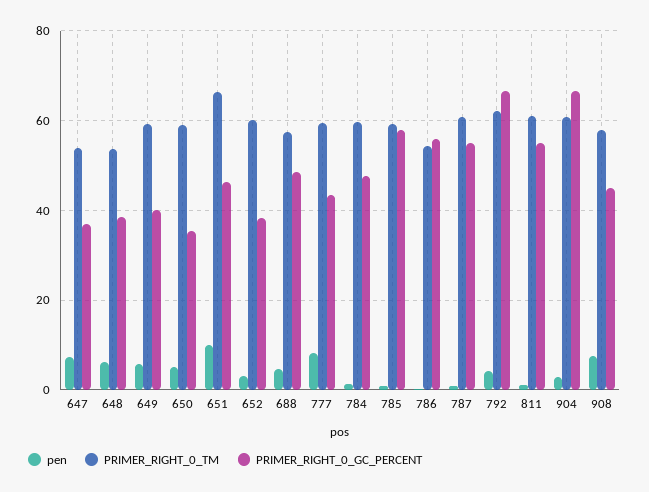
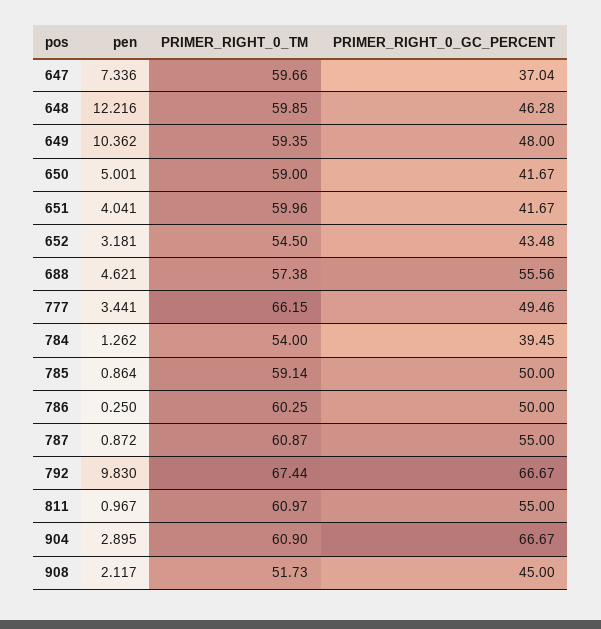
PRIMER_RIGHT_0_TM, 647: 54 -> 59.66
pen, 648: 6 -> 12.216
PRIMER_RIGHT_0_TM, 648: 54 -> 59.85
PRIMER_RIGHT_0_GC_PERCENT, 648: 38 -> 46.28
pen, 649: 6 -> 10.362
PRIMER_RIGHT_0_GC_PERCENT, 649: 40 -> 48
PRIMER_RIGHT_0_GC_PERCENT, 650: 36 -> 41.67
pen, 651: 10 -> 4.041
PRIMER_RIGHT_0_TM, 651: 66 -> 59.96
PRIMER_RIGHT_0_GC_PERCENT, 651: 46 -> 41.67
PRIMER_RIGHT_0_TM, 652: 60 -> 54.5
PRIMER_RIGHT_0_GC_PERCENT, 652: 38 -> 43.48
PRIMER_RIGHT_0_GC_PERCENT, 688: 48 -> 55.56
pen, 777: 8 -> 3.441
PRIMER_RIGHT_0_TM, 777: 60 -> 66.15
PRIMER_RIGHT_0_GC_PERCENT, 777: 44 -> 49.46
PRIMER_RIGHT_0_TM, 784: 60 -> 54
PRIMER_RIGHT_0_GC_PERCENT, 784: 48 -> 39.45
PRIMER_RIGHT_0_GC_PERCENT, 785: 58 -> 50
PRIMER_RIGHT_0_TM, 786: 54 -> 60.25
PRIMER_RIGHT_0_GC_PERCENT, 786: 56 -> 50
pen, 792: 4 -> 9.83
PRIMER_RIGHT_0_TM, 792: 62 -> 67.44
pen, 908: 8 -> 2.117
PRIMER_RIGHT_0_TM, 908: 58 -> 51.73

